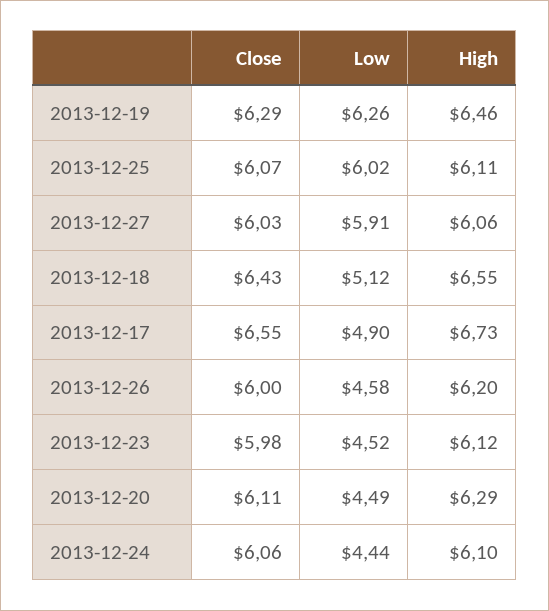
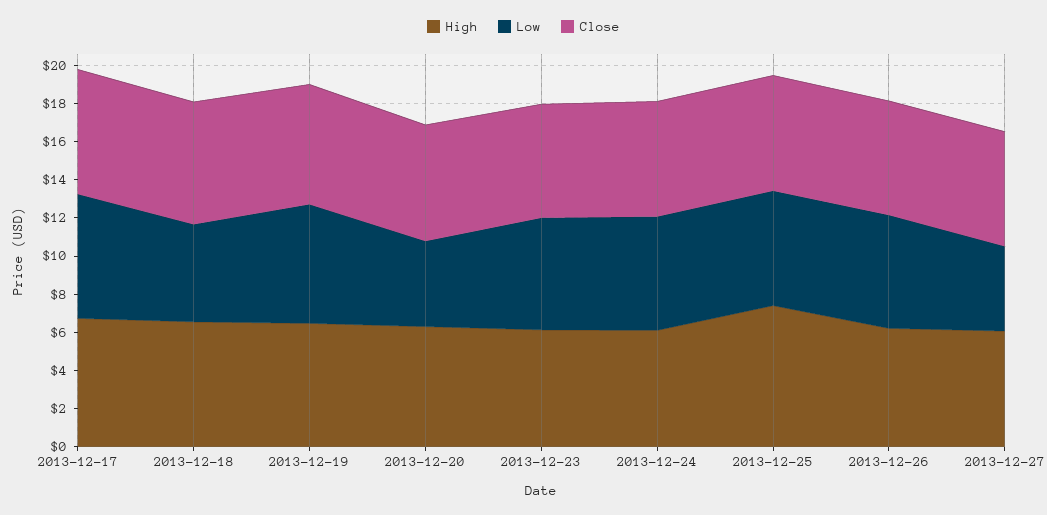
High, 2013-12-25: 6.11 -> 7.5
Low, 2013-12-27: 5.91 -> 4.5
Low, 2013-12-17: 4.9 -> 6.5
Low, 2013-12-26: 4.58 -> 6
Low, 2013-12-23: 4.52 -> 6
Low, 2013-12-24: 4.44 -> 6

